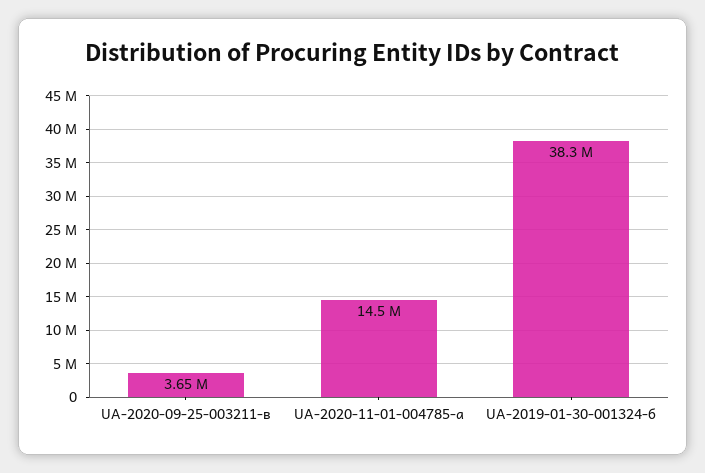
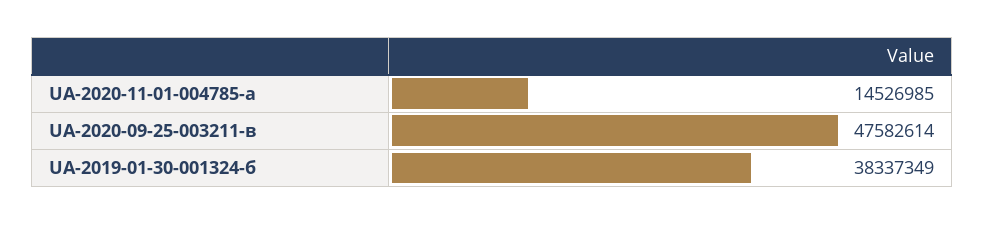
UA-2020-09-25-003211-в: 3650000 -> 47582614

